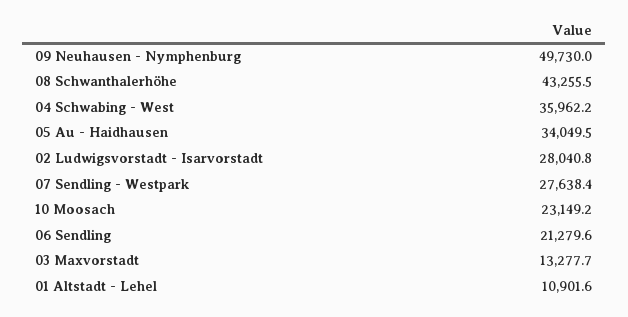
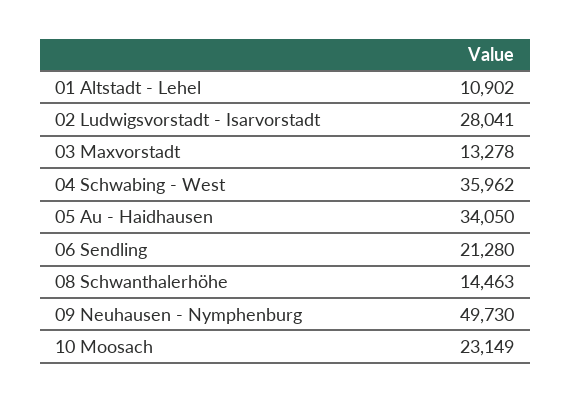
08 Schwanthalerhöhe: 43255.5 -> 14463
07 Sendling - Westpark: 27638.4 -> none

